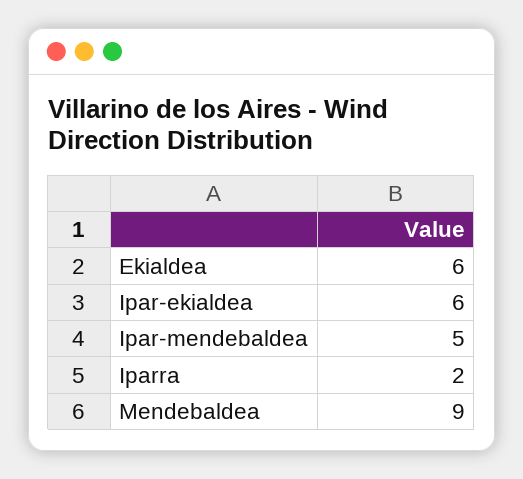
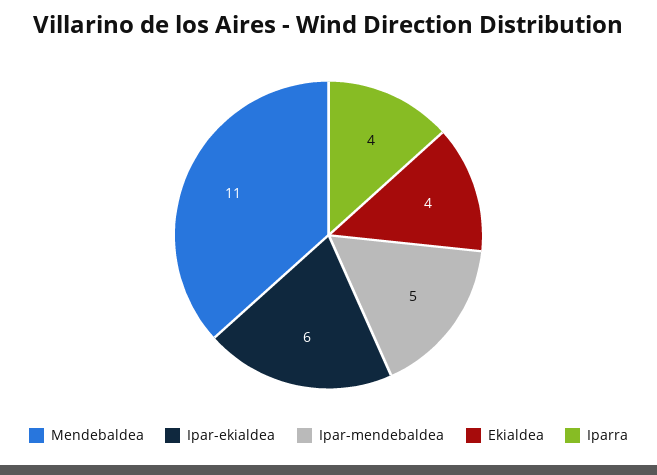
Ekialdea: 6 -> 4
Iparra: 2 -> 4
Mendebaldea: 9 -> 11

